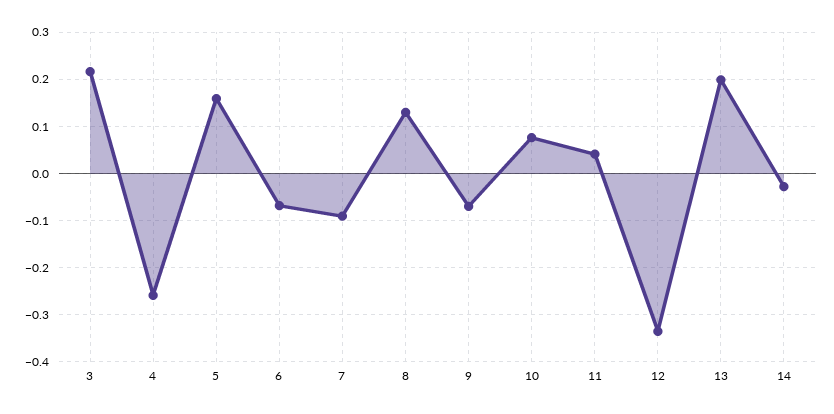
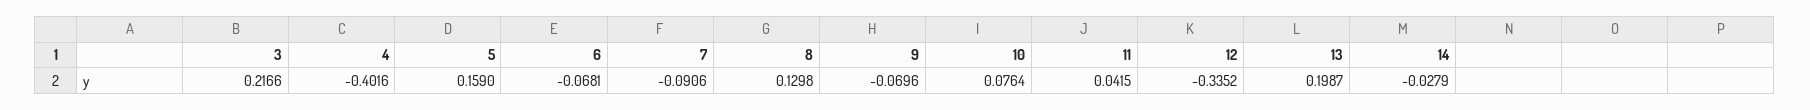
4: -0.26 -> -0.4016

